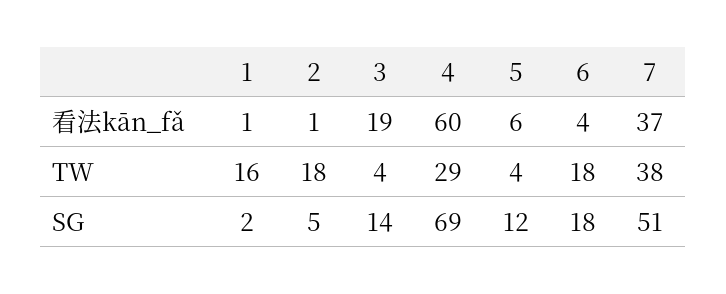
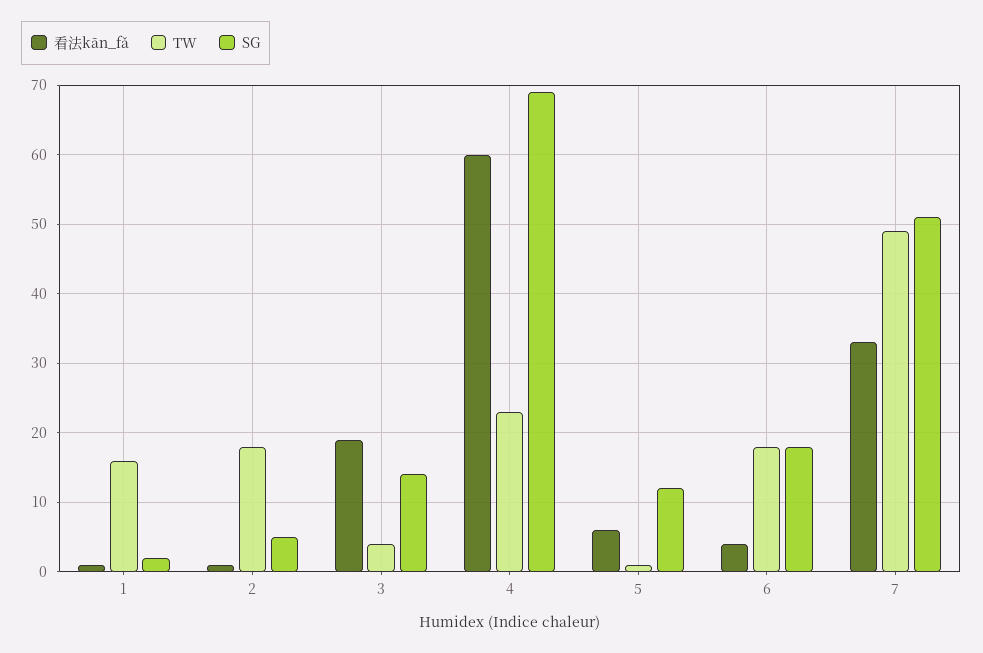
看法kān_fǎ, 7: 37 -> 33
TW, 4: 29 -> 23
TW, 5: 4 -> 1
TW, 7: 38 -> 49

